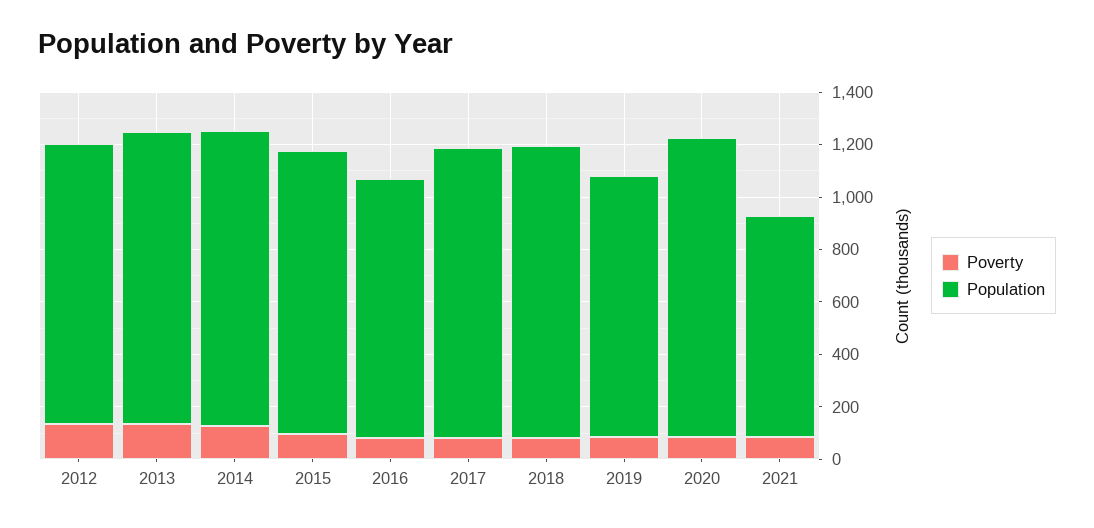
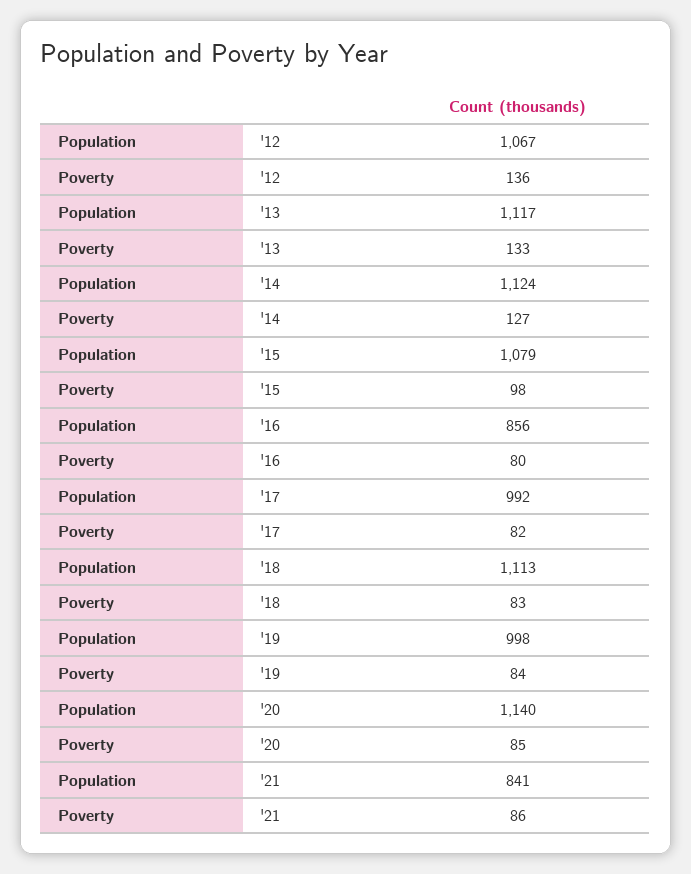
Population, 2016: 1000 -> 856
Population, 2017: 1100 -> 992

